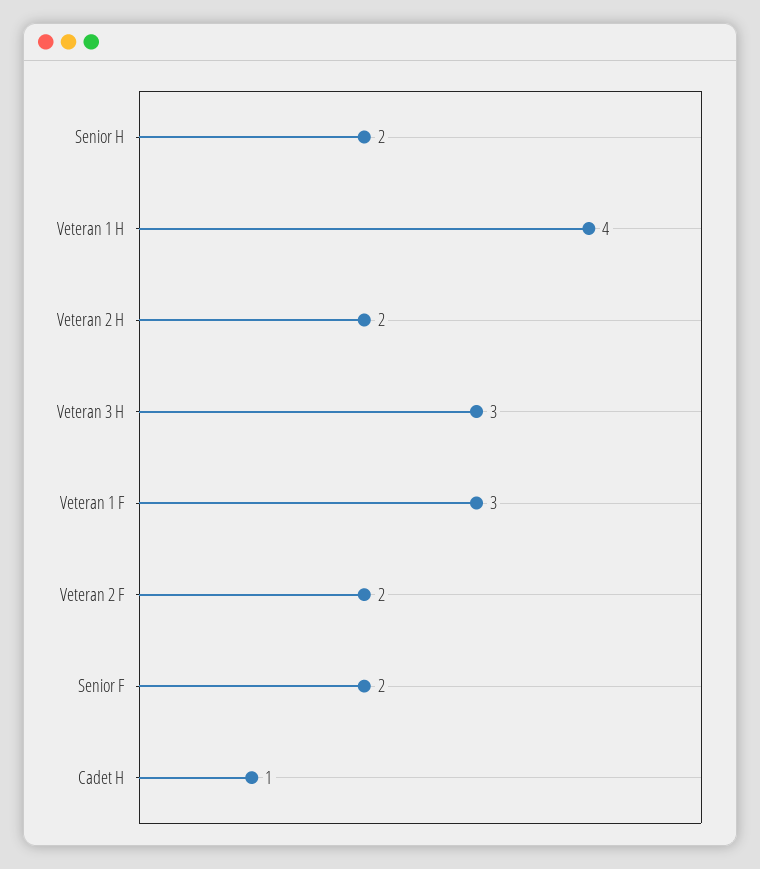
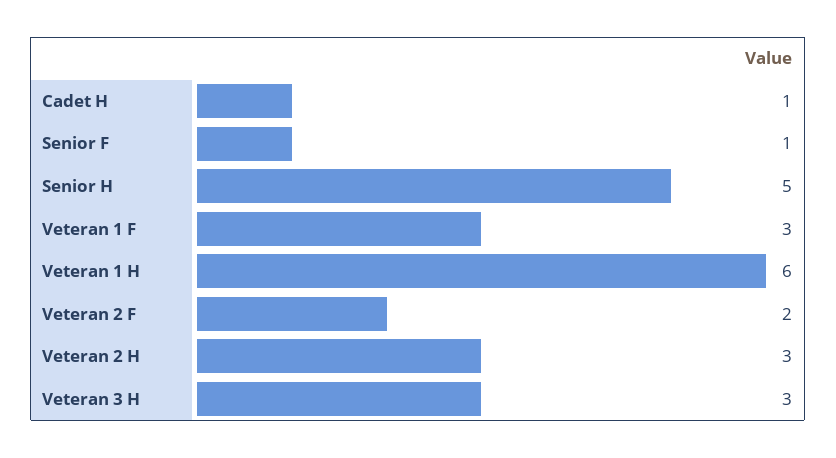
Senior H: 2 -> 5
Veteran 1 H: 4 -> 6
Veteran 2 H: 2 -> 3
Senior F: 2 -> 1

